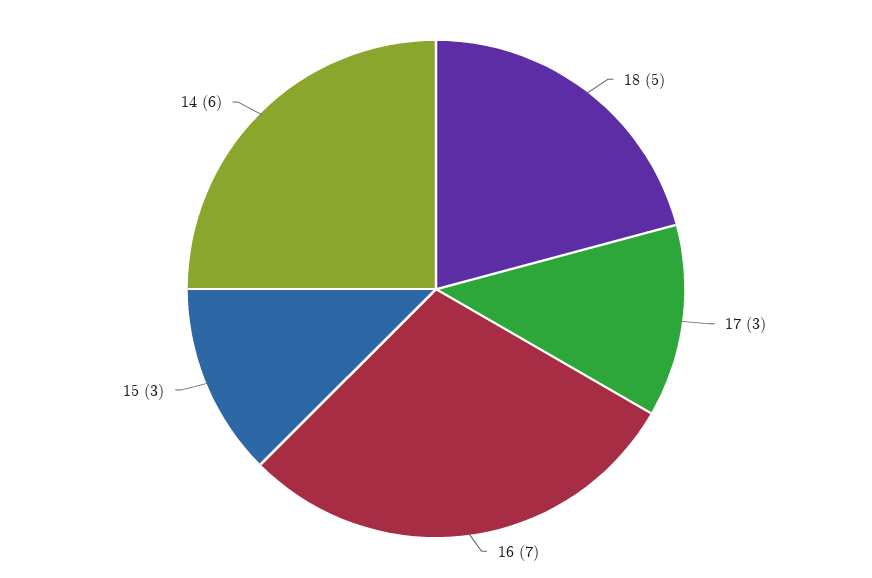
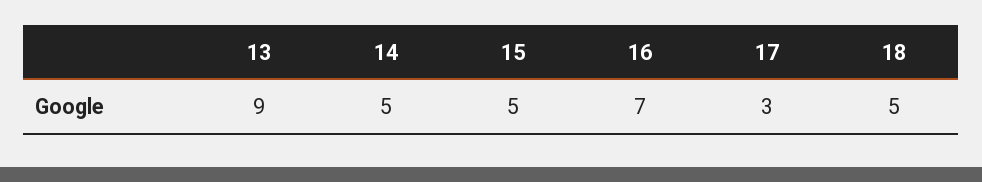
15: 3 -> 5
14: 6 -> 5
13: none -> 9

